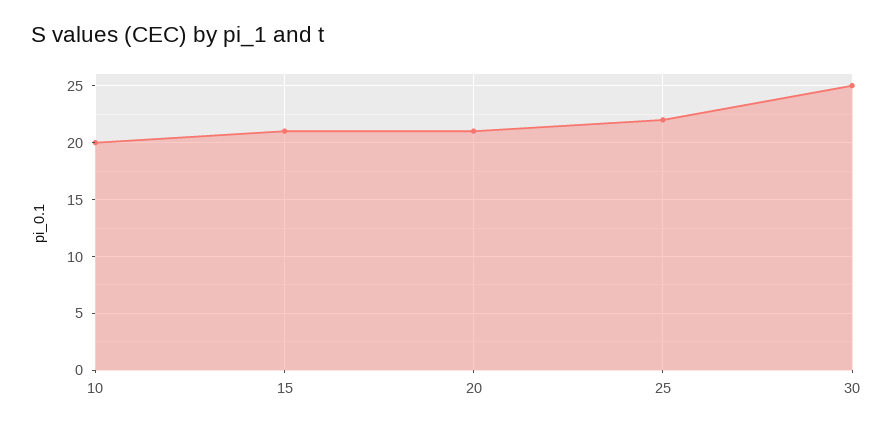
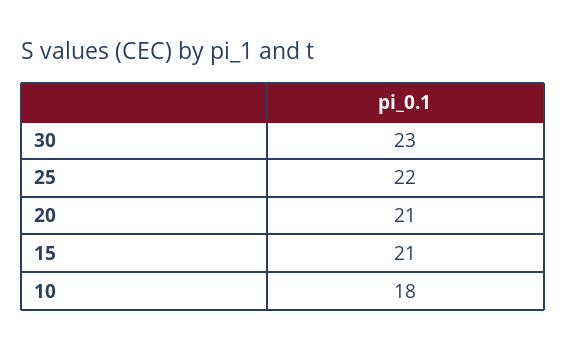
10: 20 -> 18
30: 25 -> 23

